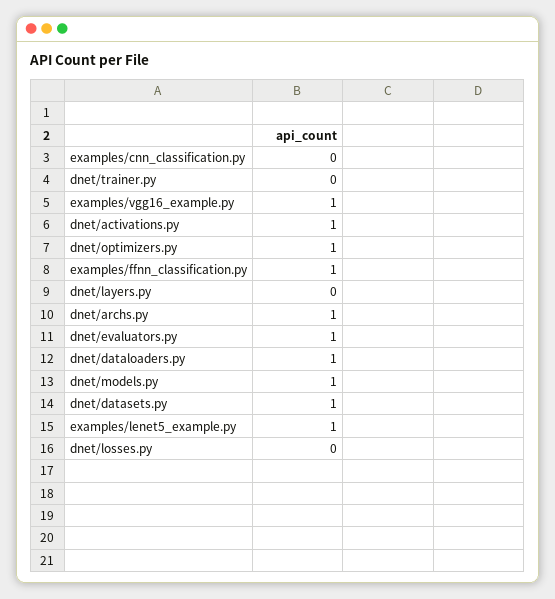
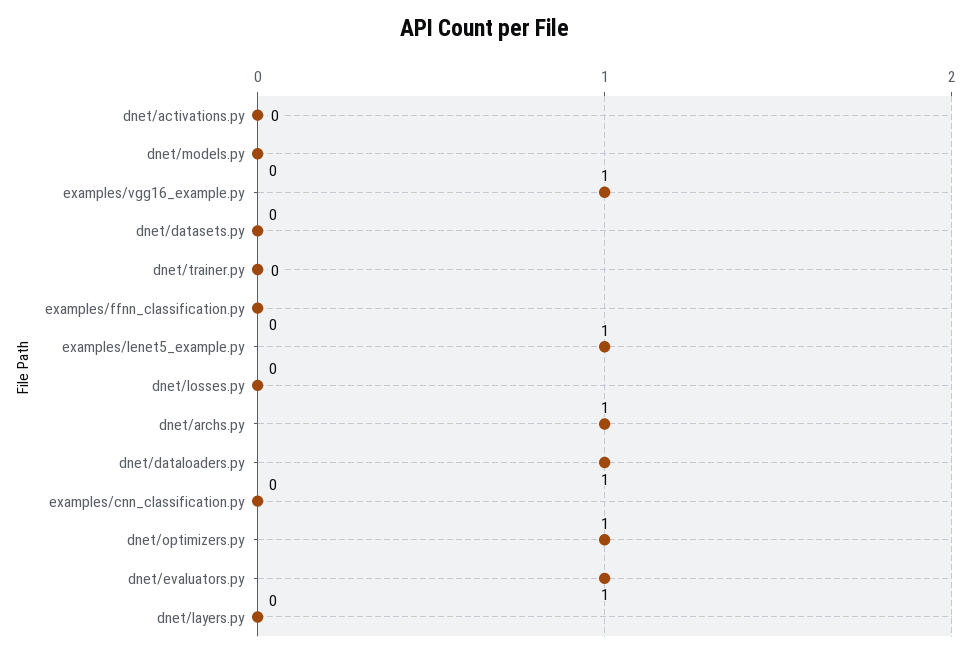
dnet/activations.py: 1 -> 0
examples/ffnn_classification.py: 1 -> 0
dnet/models.py: 1 -> 0
dnet/datasets.py: 1 -> 0

